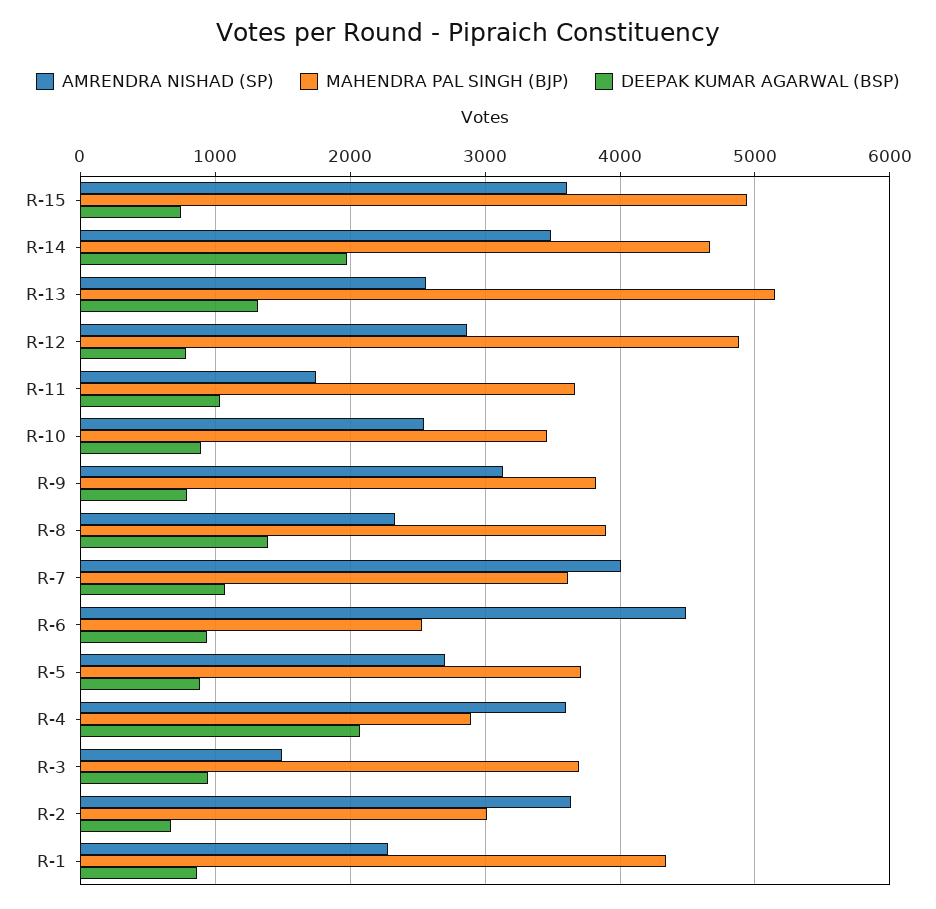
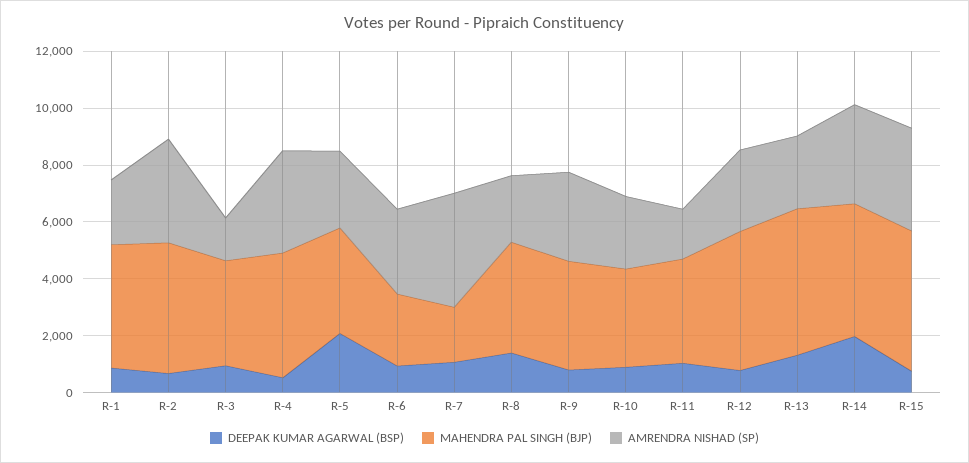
MAHENDRA PAL SINGH (BJP), R-7: 3600 -> 2000
AMRENDRA NISHAD (SP), R-6: 4500 -> 3000
DEEPAK KUMAR AGARWAL (BSP), R-5: 900 -> 2000
MAHENDRA PAL SINGH (BJP), R-4: 2900 -> 4500
DEEPAK KUMAR AGARWAL (BSP), R-4: 2100 -> 500
MAHENDRA PAL SINGH (BJP), R-2: 3000 -> 4500

